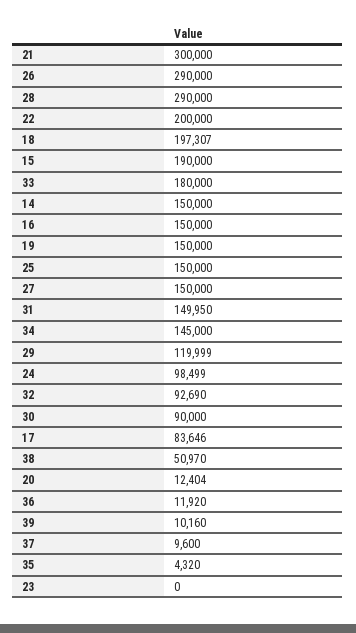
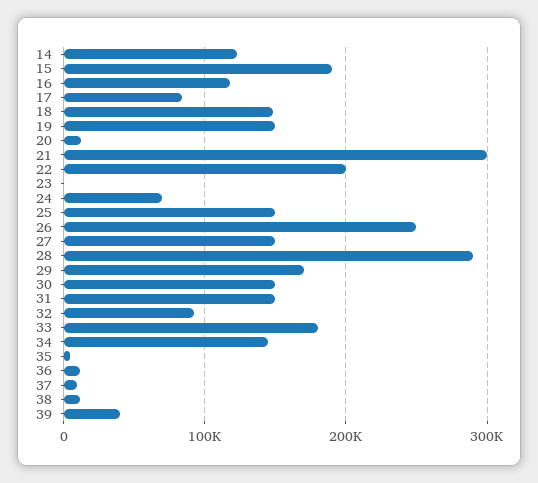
26: 290000 -> 250000
18: 197307 -> 150000
14: 150000 -> 120000
16: 150000 -> 120000
29: 119999 -> 170000
24: 98499 -> 70000
30: 90000 -> 150000
38: 50970 -> 10000
39: 10160 -> 40000

